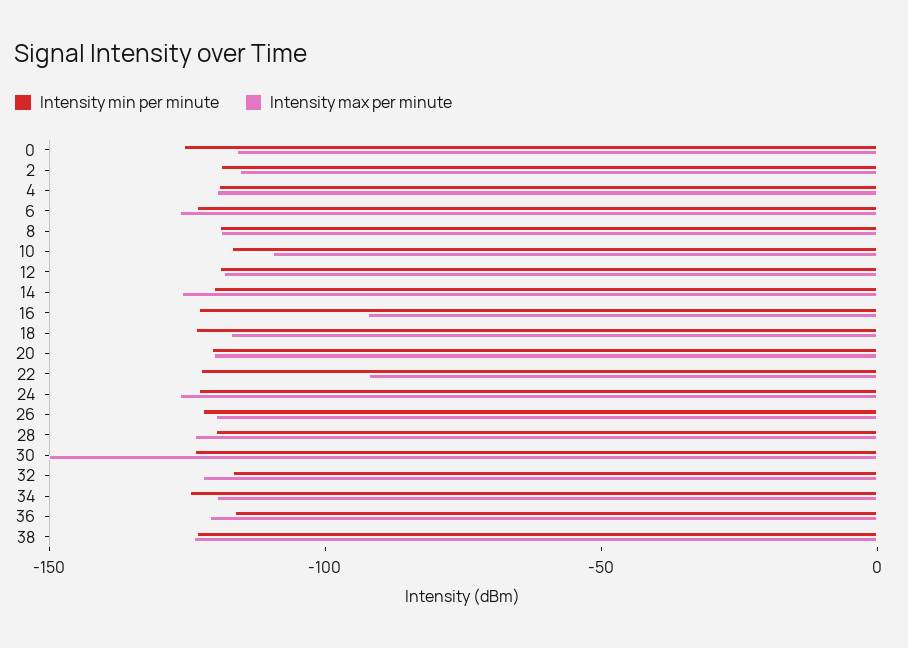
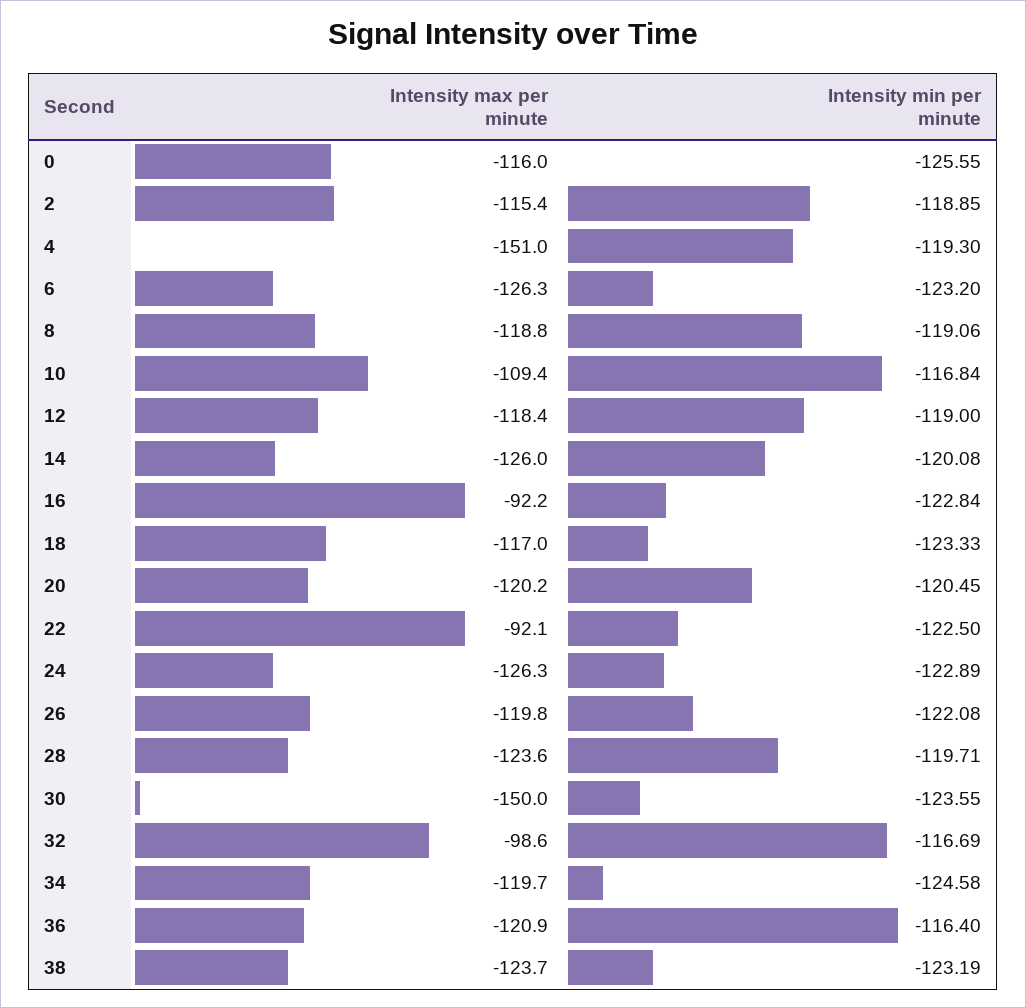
Intensity max per minute, 4: -120 -> -151
Intensity max per minute, 32: -120 -> -98.6

